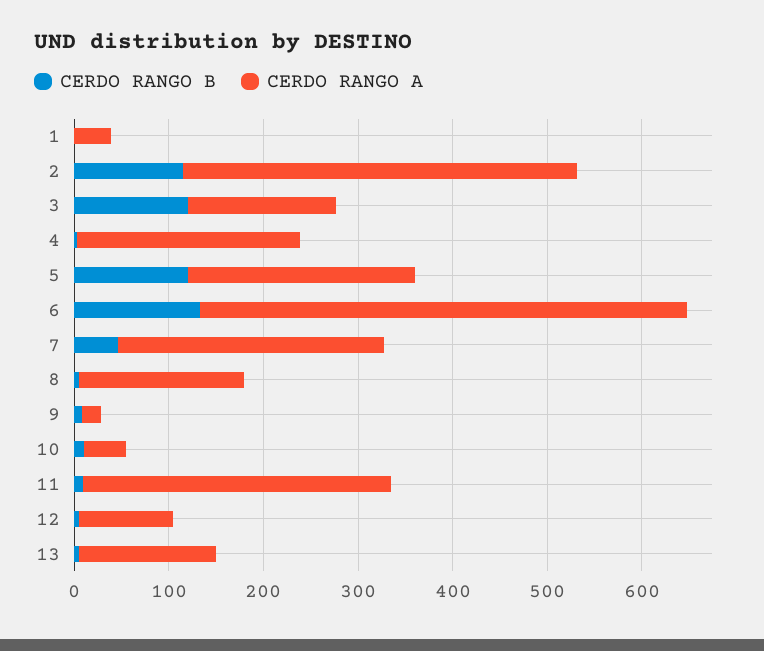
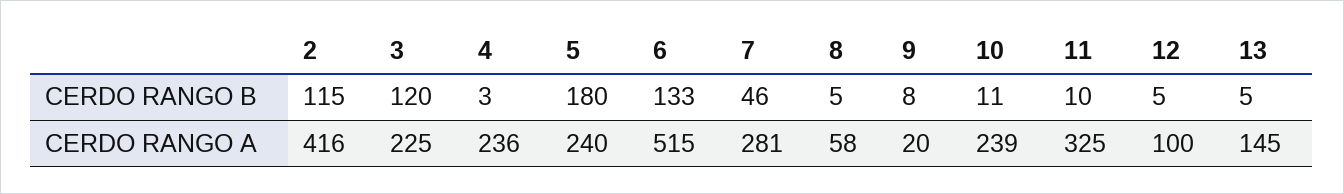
CERDO RANGO B, 1: 0 -> none
CERDO RANGO A, 1: 40 -> none
CERDO RANGO A, 3: 160 -> 225
CERDO RANGO B, 5: 120 -> 180
CERDO RANGO A, 8: 180 -> 58
CERDO RANGO A, 10: 40 -> 239

